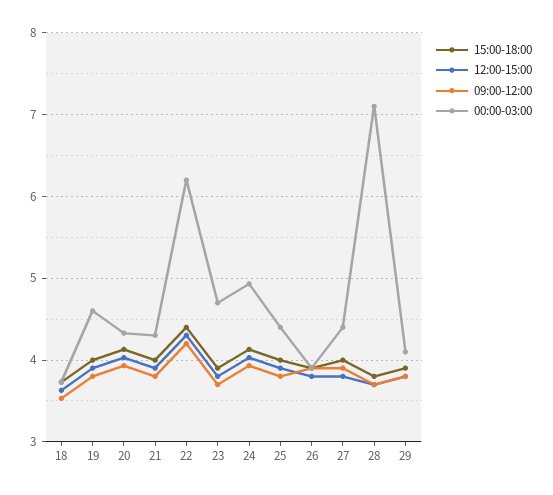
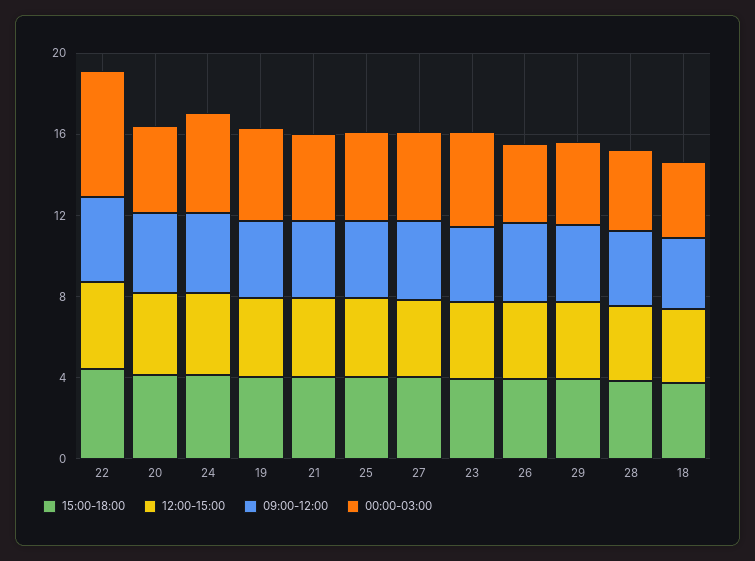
00:00-03:00, 28: 7.1 -> 4

